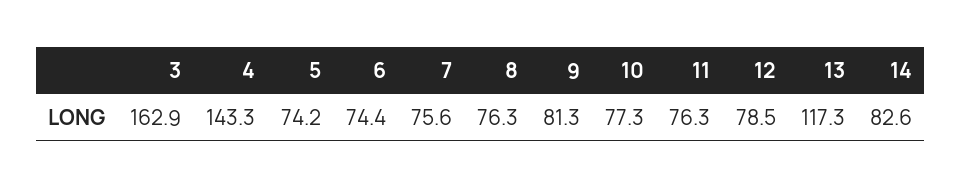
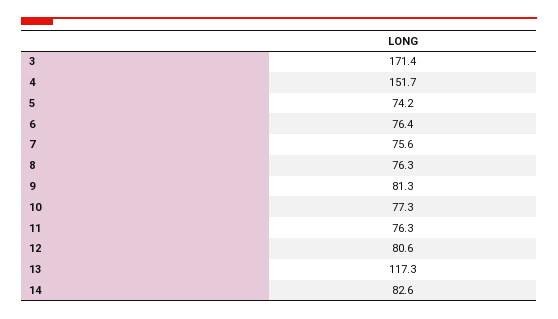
3: 162.9 -> 171.4
4: 143.3 -> 151.7
6: 74.4 -> 76.4
12: 78.5 -> 80.6

